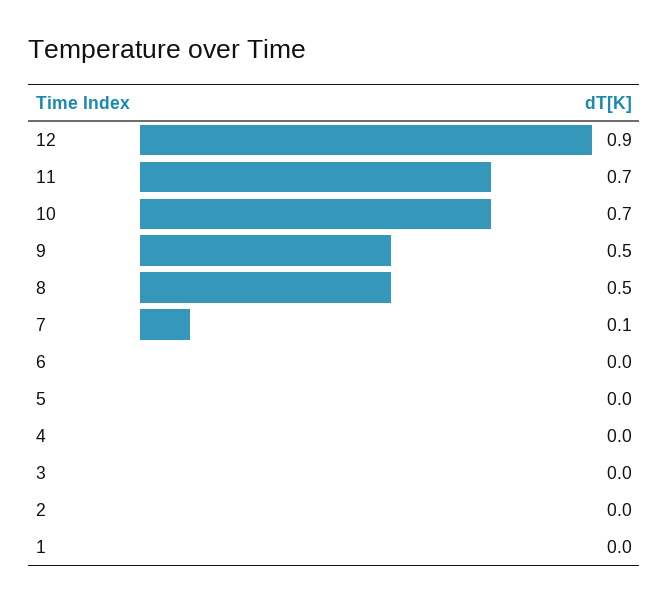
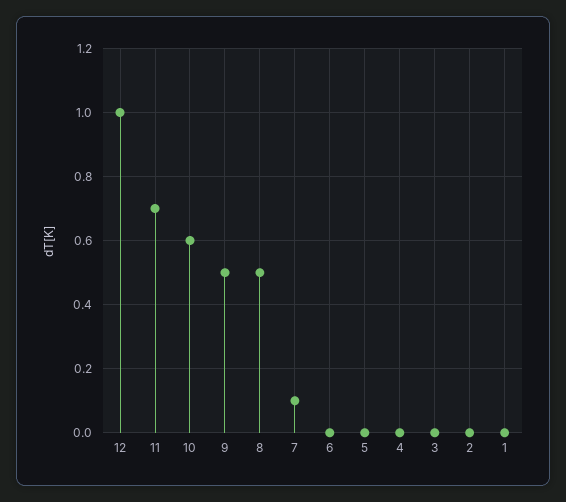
12: 0.9 -> 1
10: 0.7 -> 0.6

